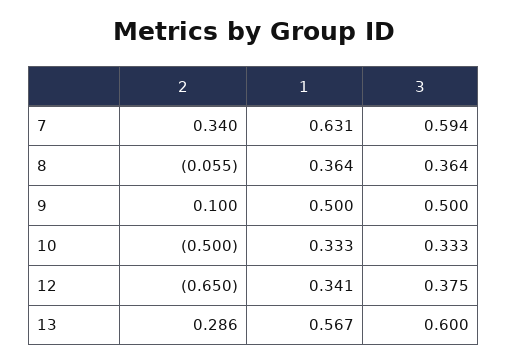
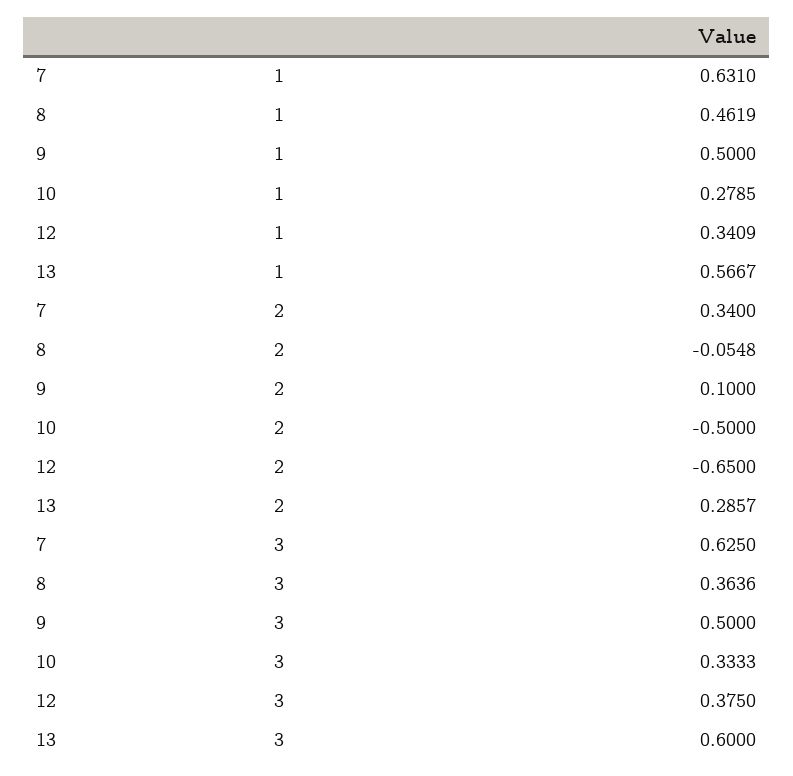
3, 7: 0.594 -> 0.625
1, 8: 0.364 -> 0.4619
1, 10: 0.333 -> 0.2785

